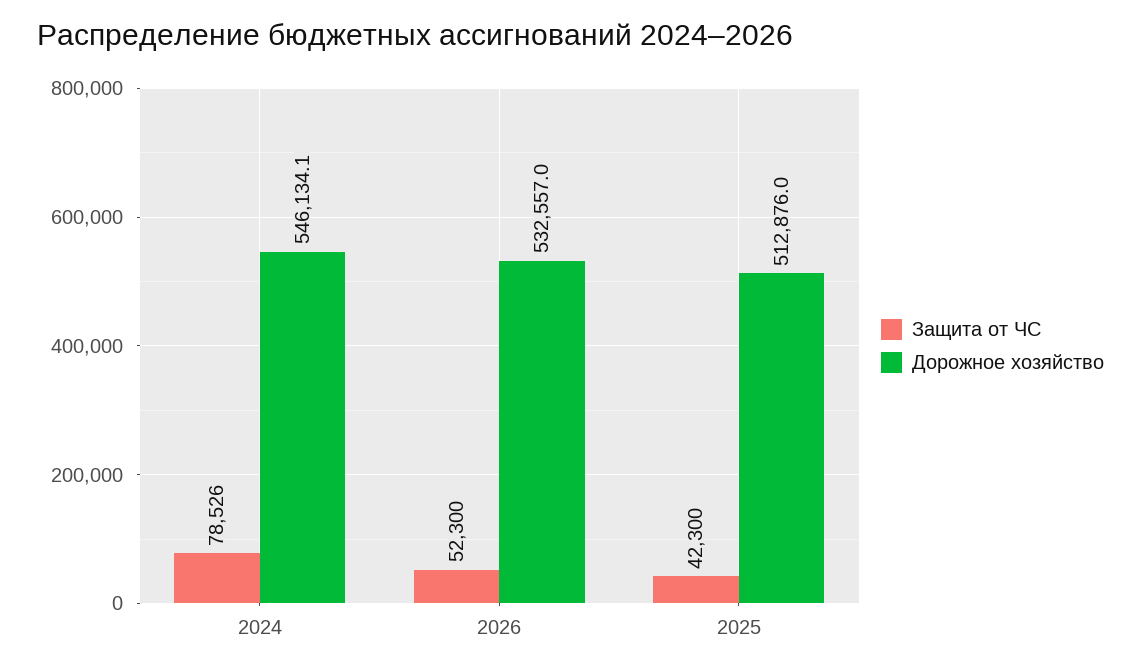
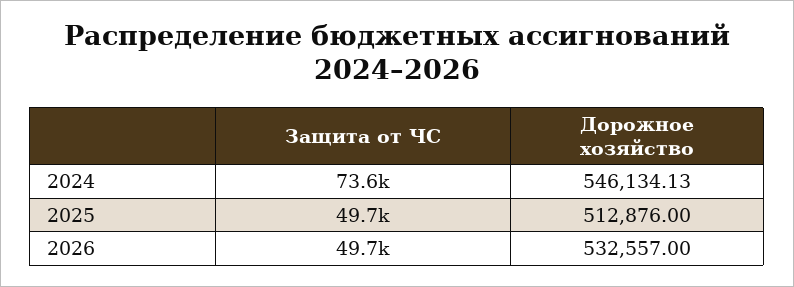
Защита от ЧС, 2024: 78526 -> 73600
Защита от ЧС, 2026: 52300 -> 49700
Защита от ЧС, 2025: 42300 -> 49700

